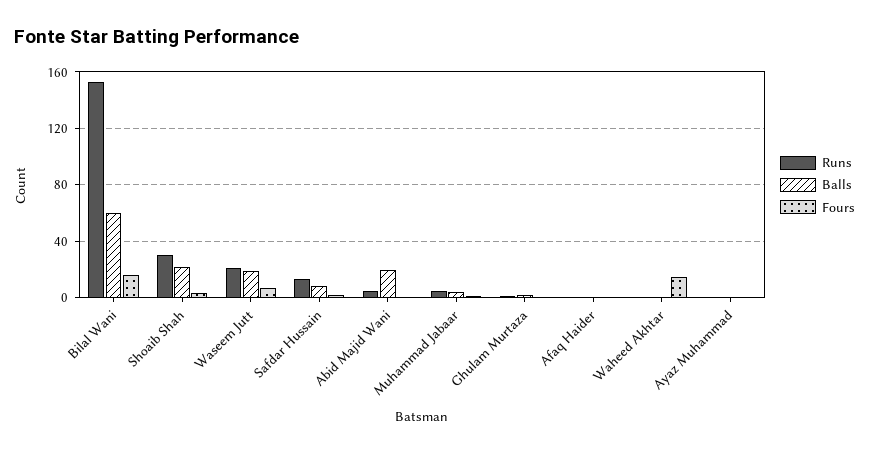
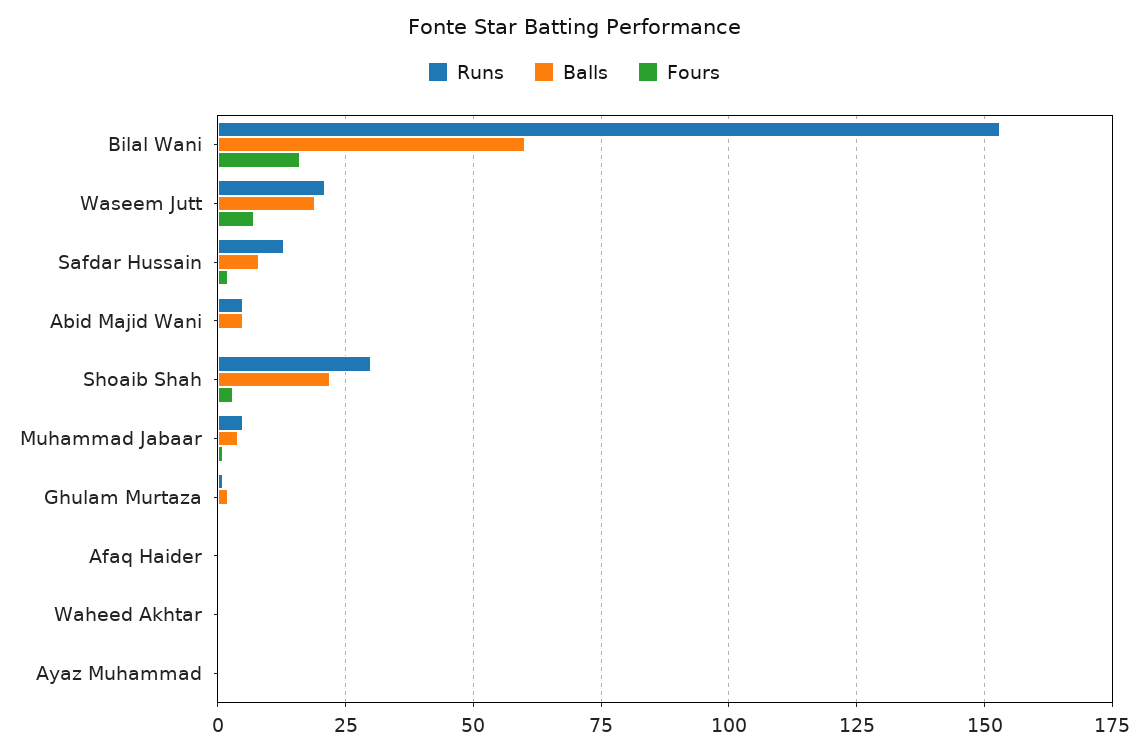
Balls, Abid Majid Wani: 20 -> 5
Fours, Waheed Akhtar: 15 -> 0

